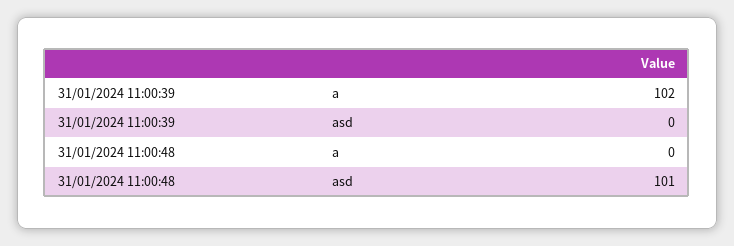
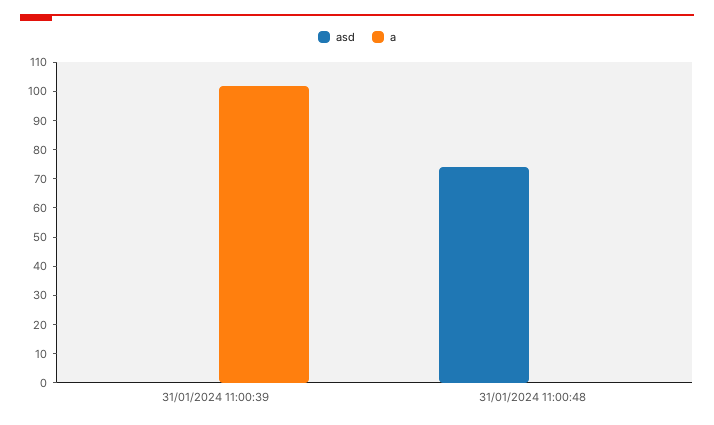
asd, 31/01/2024 11:00:48: 101 -> 75

